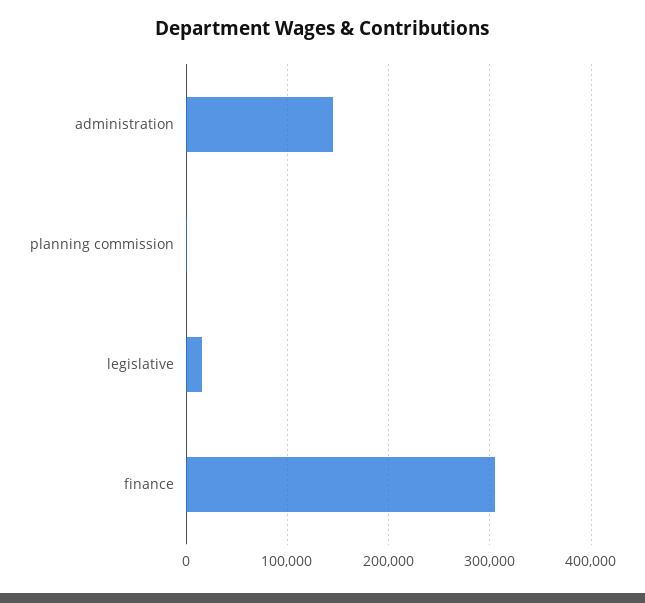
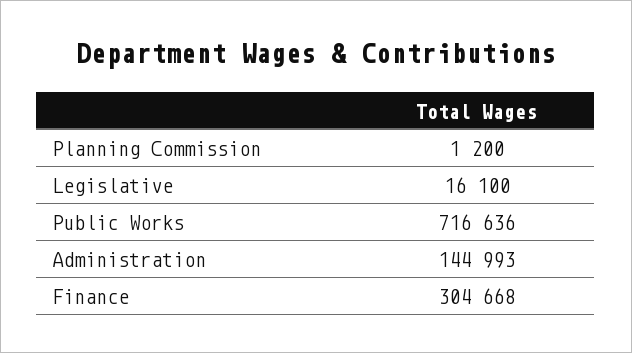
Public Works: none -> 716636

